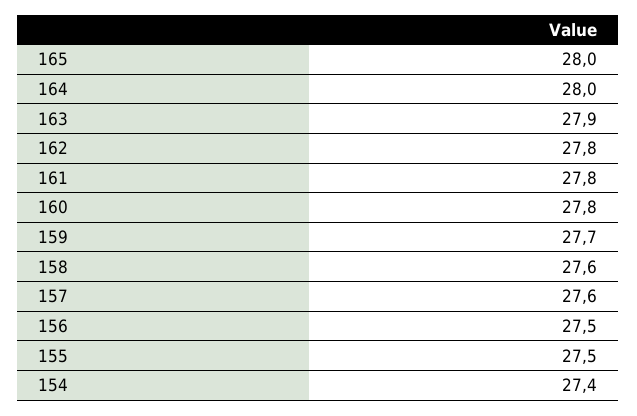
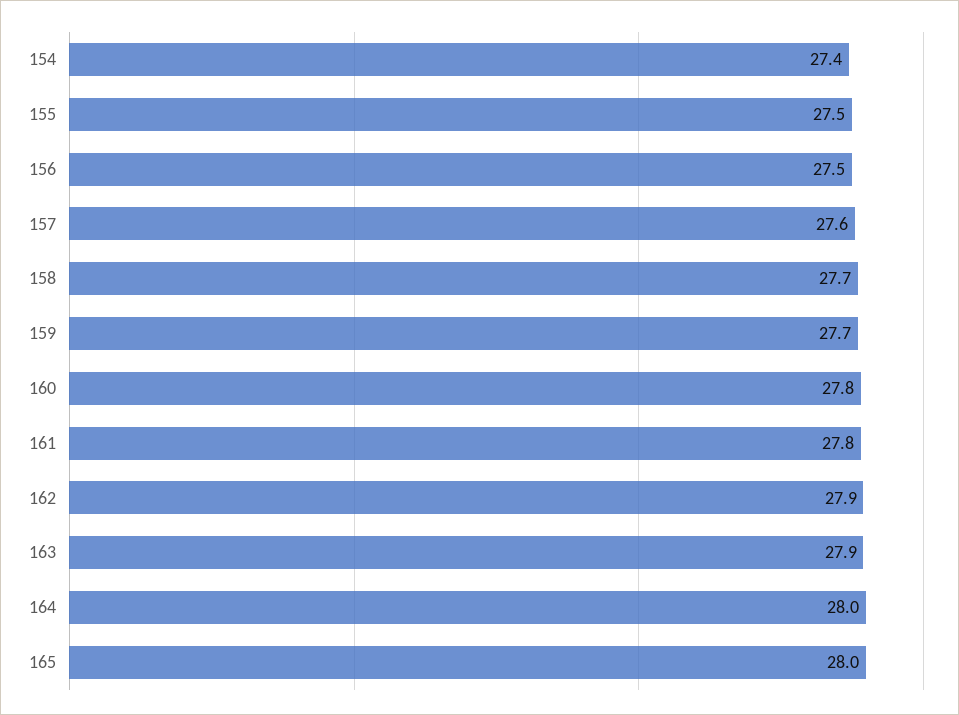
162: 27.8 -> 27.9
158: 27.6 -> 27.7

